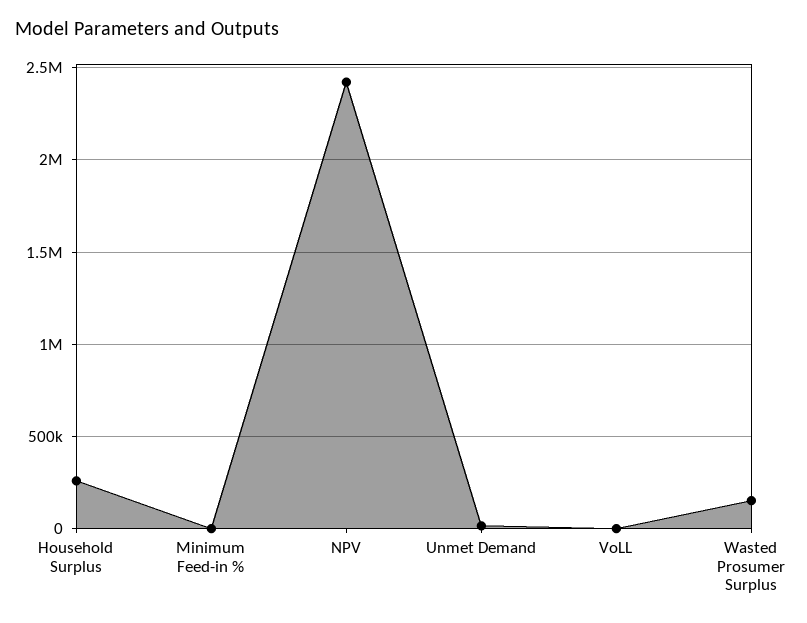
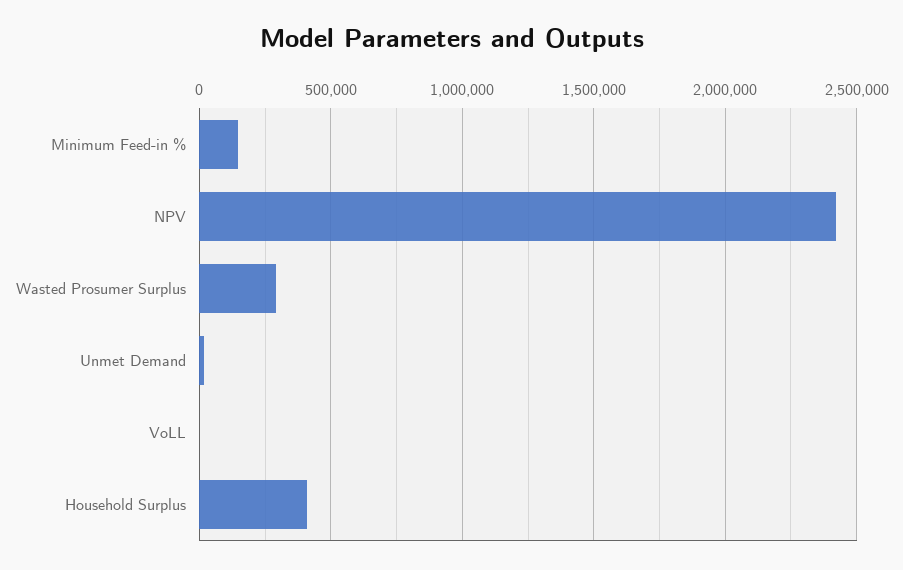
Household Surplus: 250000 -> 400000
Minimum Feed-in %: 0 -> 150000
Wasted Prosumer Surplus: 150000 -> 300000

